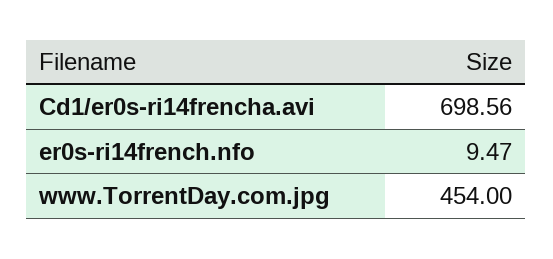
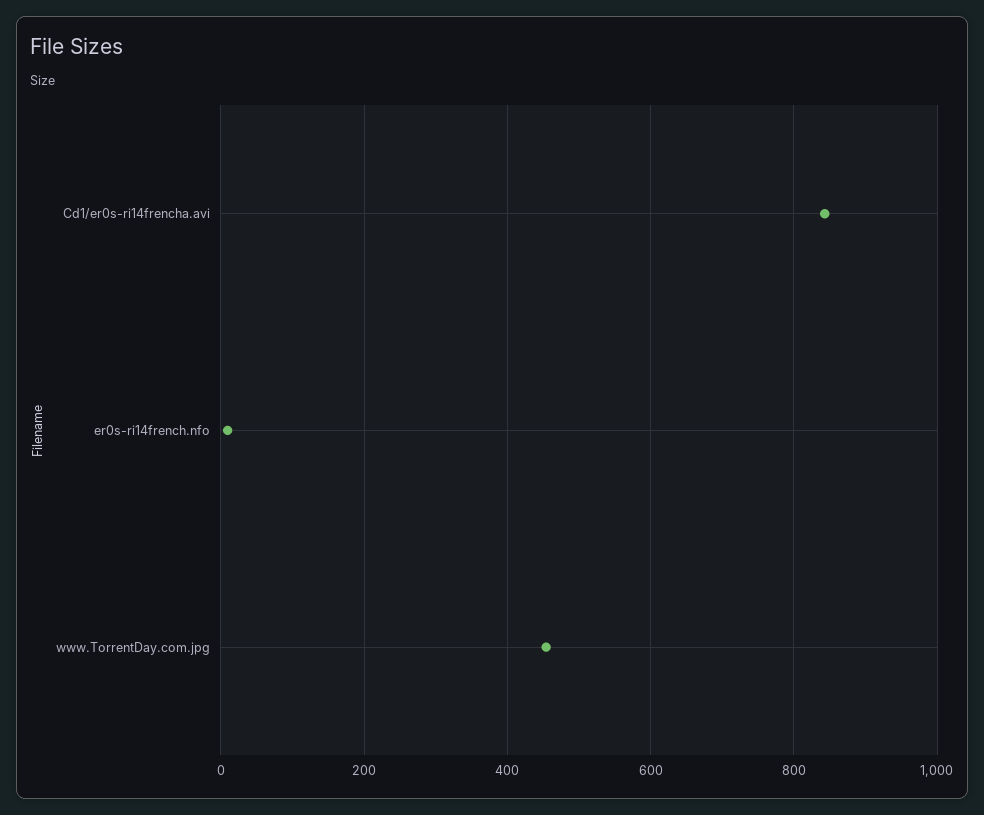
Cd1/er0s-ri14frencha.avi: 698.56 -> 840

